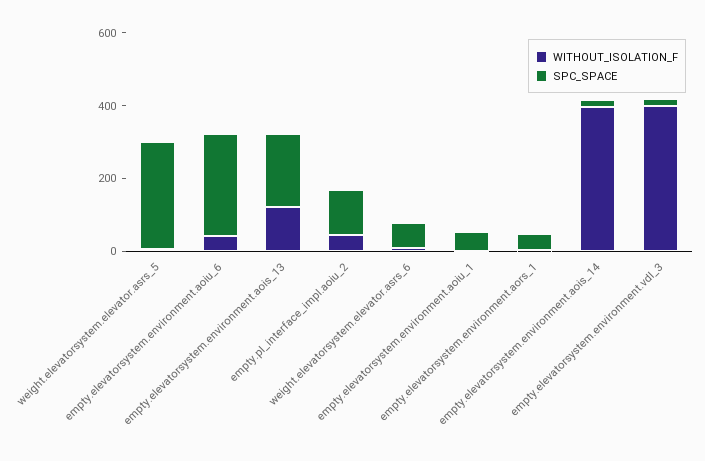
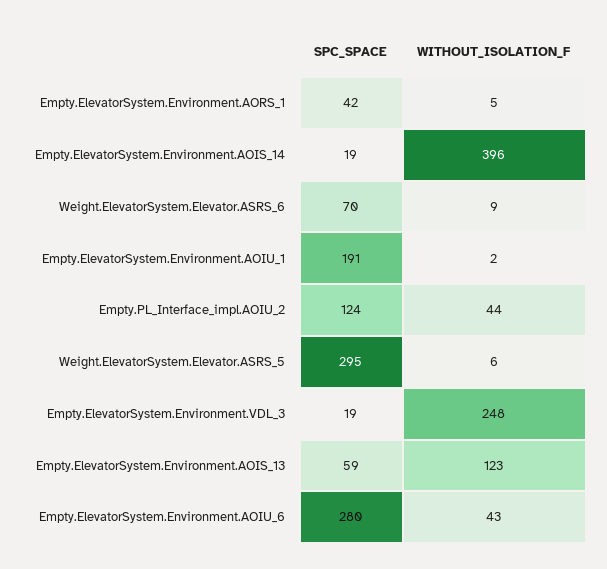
SPC_SPACE, empty.elevatorsystem.environment.aois_13: 200 -> 59
SPC_SPACE, empty.elevatorsystem.environment.aoiu_1: 50 -> 191
WITHOUT_ISOLATION_F, empty.elevatorsystem.environment.vdl_3: 400 -> 248

